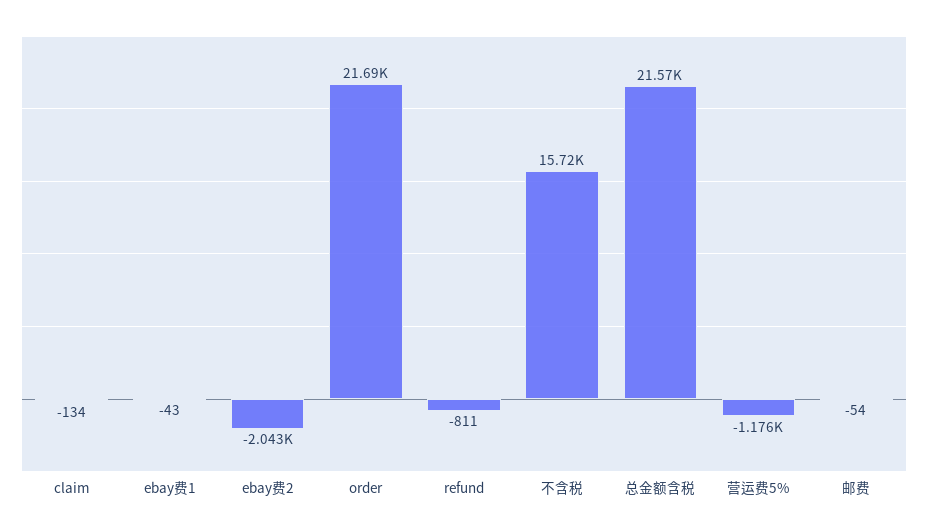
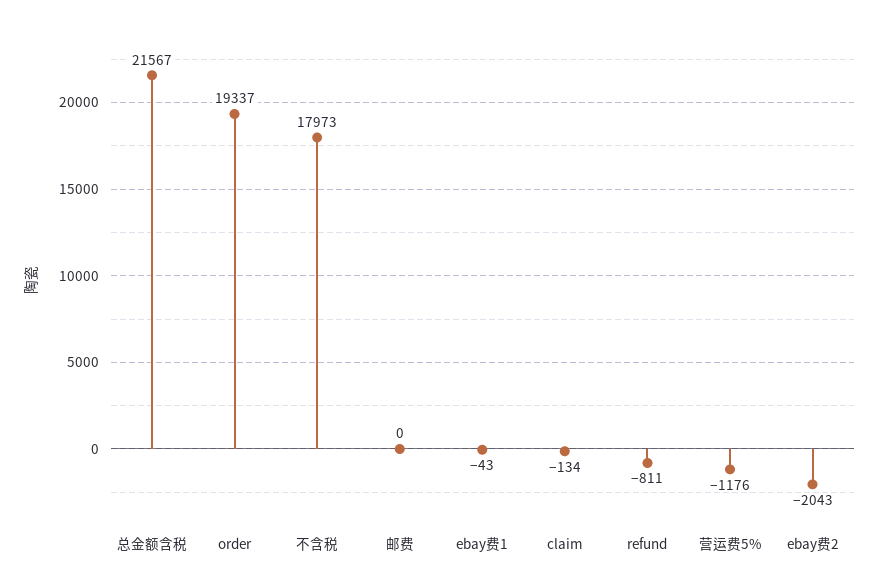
order: 21690 -> 19337
不含税: 15720 -> 17973
邮费: -54 -> 0

